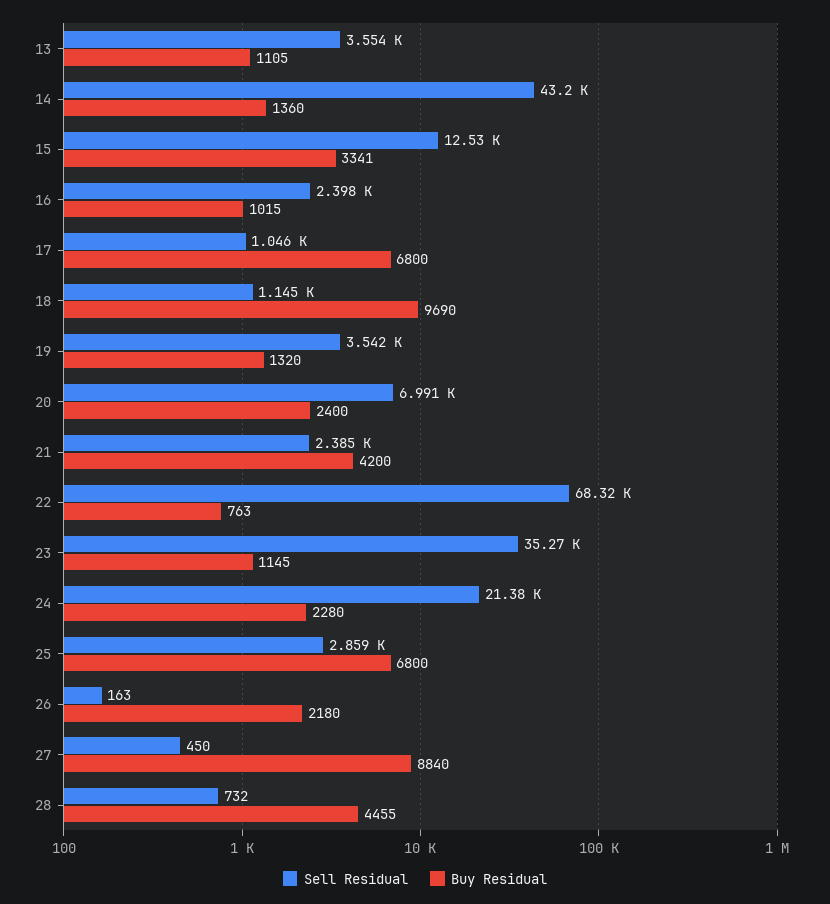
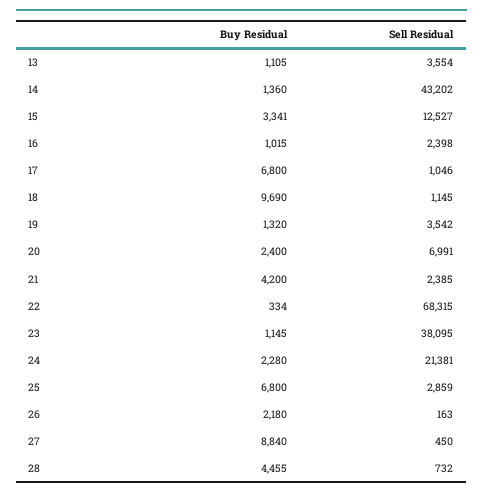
Buy Residual, 22: 763 -> 334
Sell Residual, 23: 35270 -> 38095

